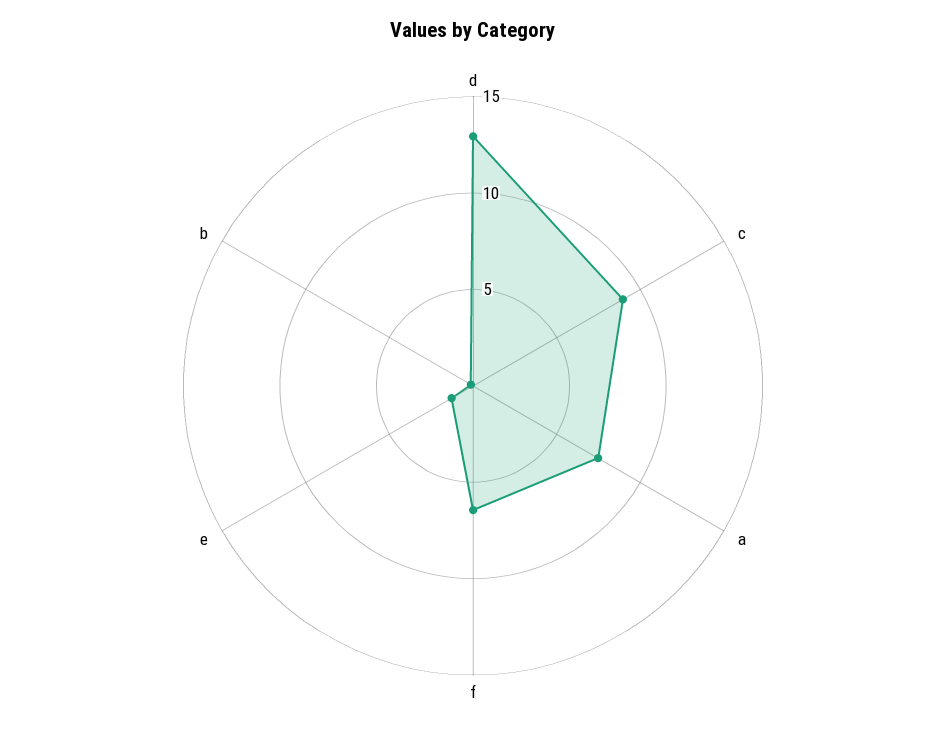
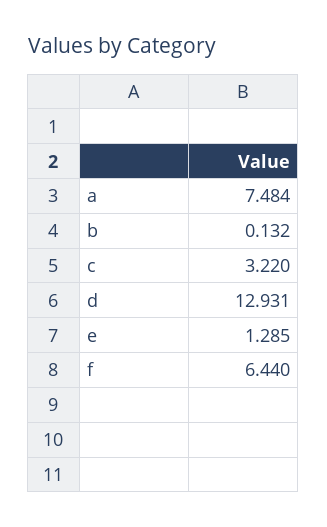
c: 9 -> 3.22

